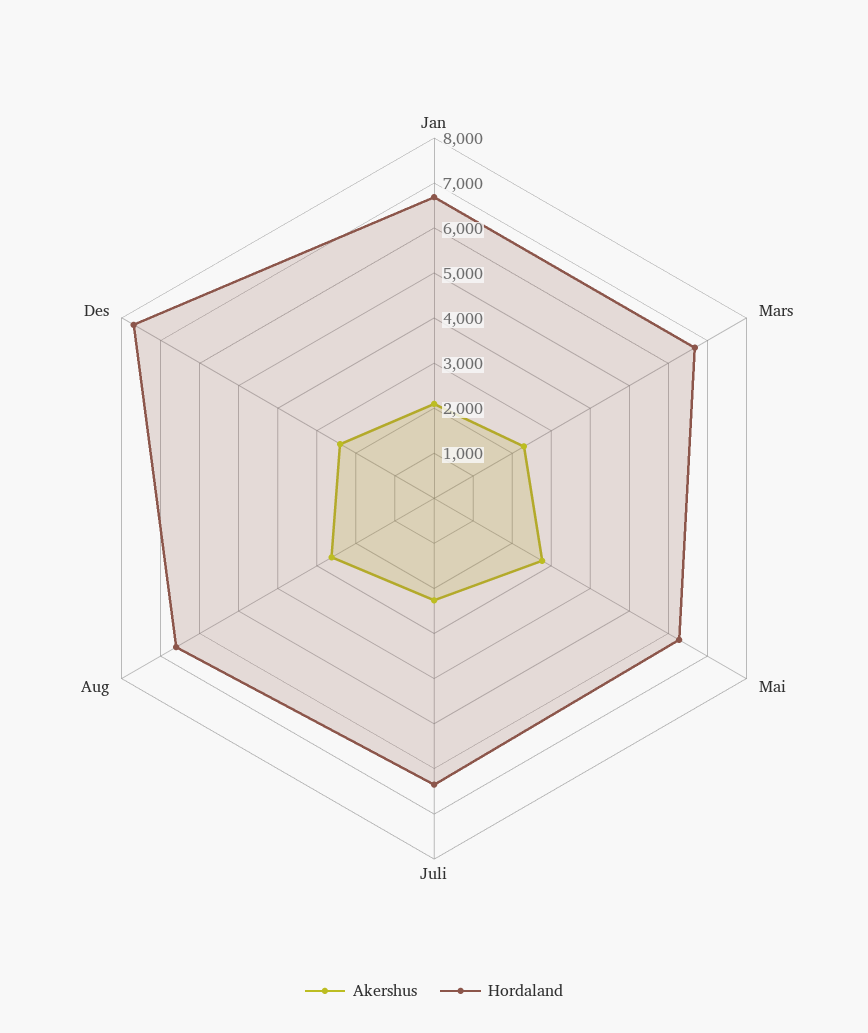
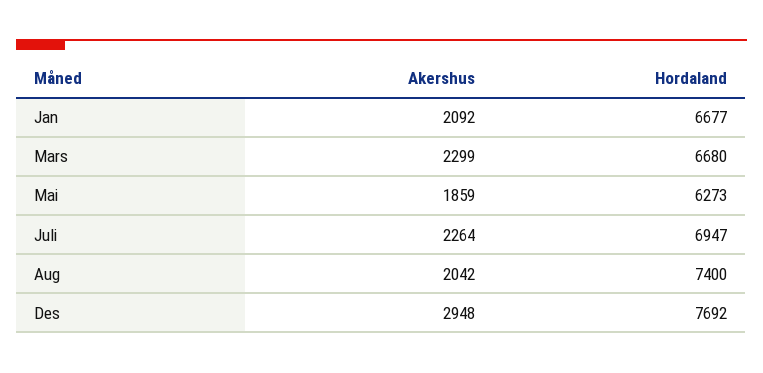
Akershus, Mai: 2800 -> 1859
Hordaland, Juli: 6400 -> 6947
Akershus, Aug: 2600 -> 2042
Hordaland, Aug: 6600 -> 7400
Akershus, Des: 2400 -> 2948

